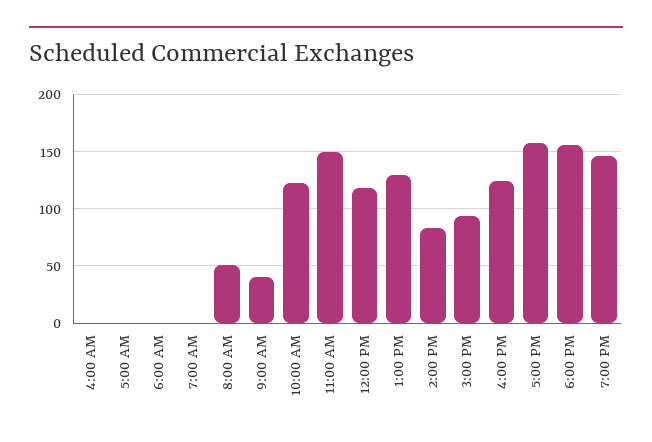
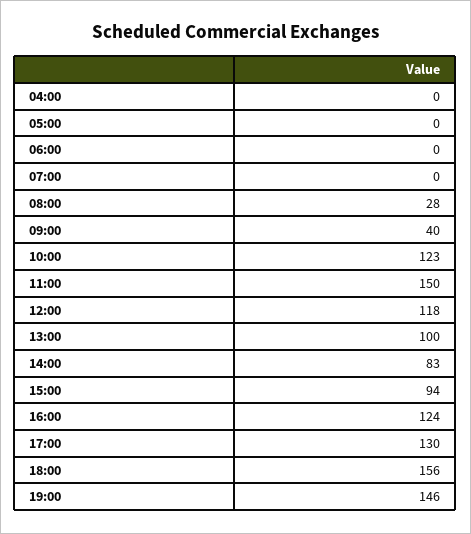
8:00 AM: 50 -> 28
1:00 PM: 130 -> 100
5:00 PM: 160 -> 130

